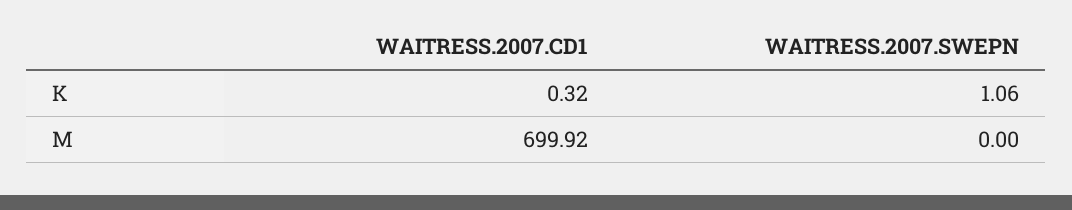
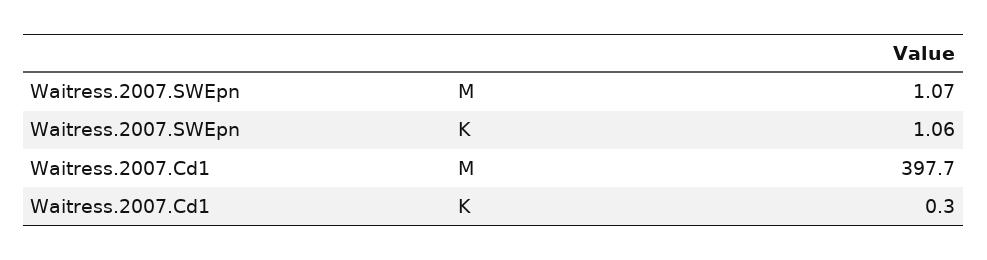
WAITRESS.2007.CD1, M: 699.92 -> 397.7
WAITRESS.2007.SWEPN, M: 0 -> 1.07

